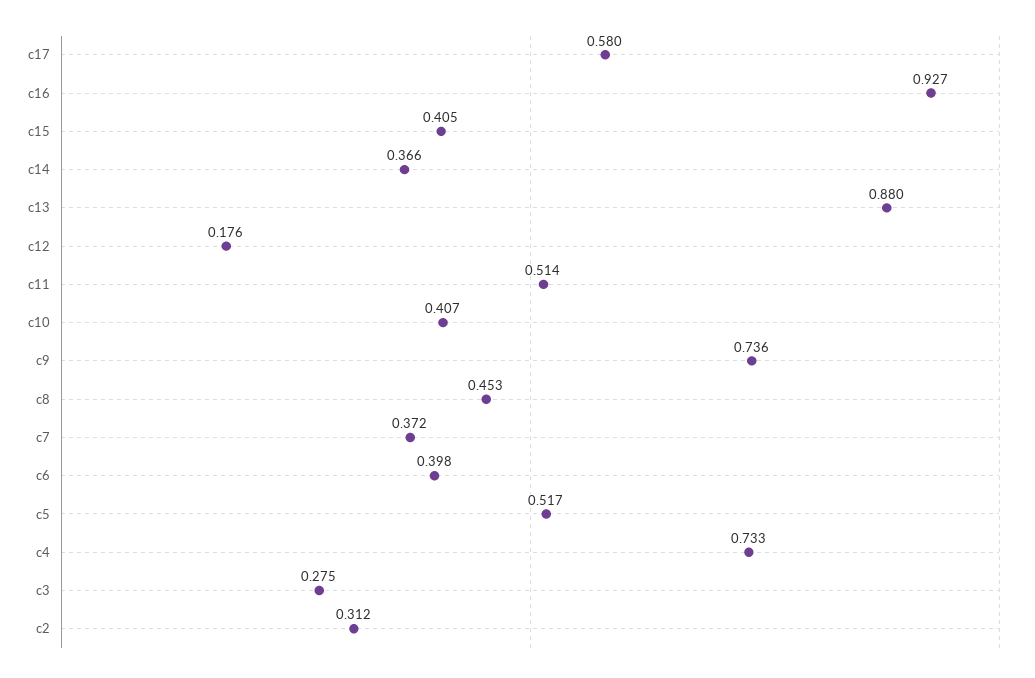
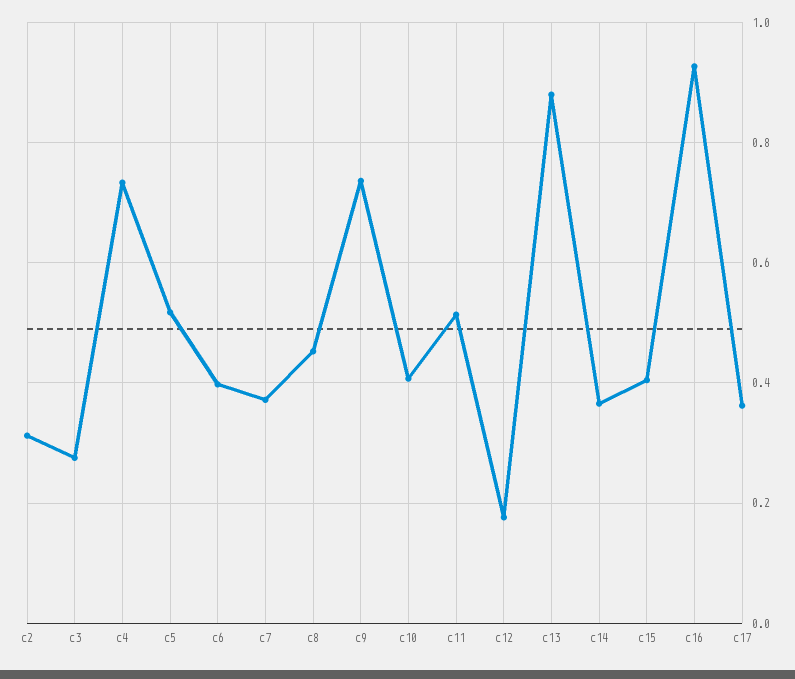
c17: 0.58 -> 0.36

